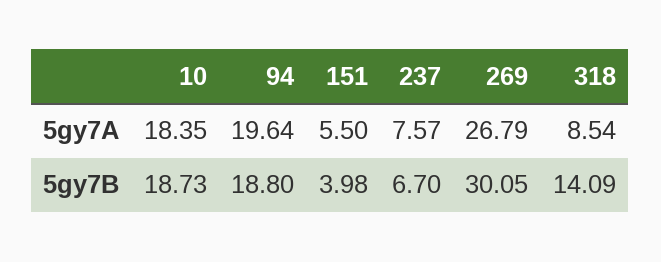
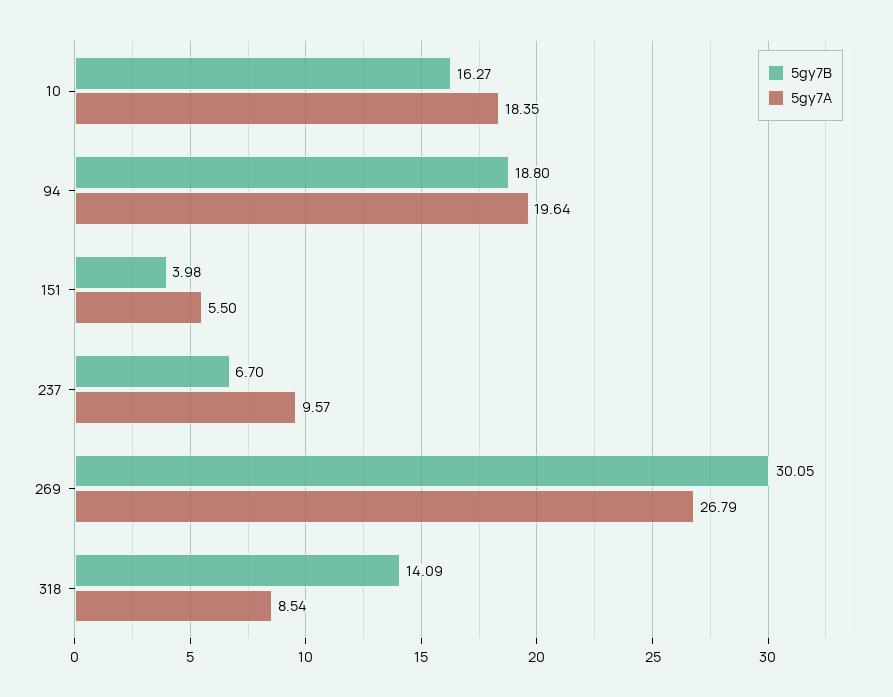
5gy7A, 237: 7.57 -> 9.57
5gy7B, 10: 18.73 -> 16.27

